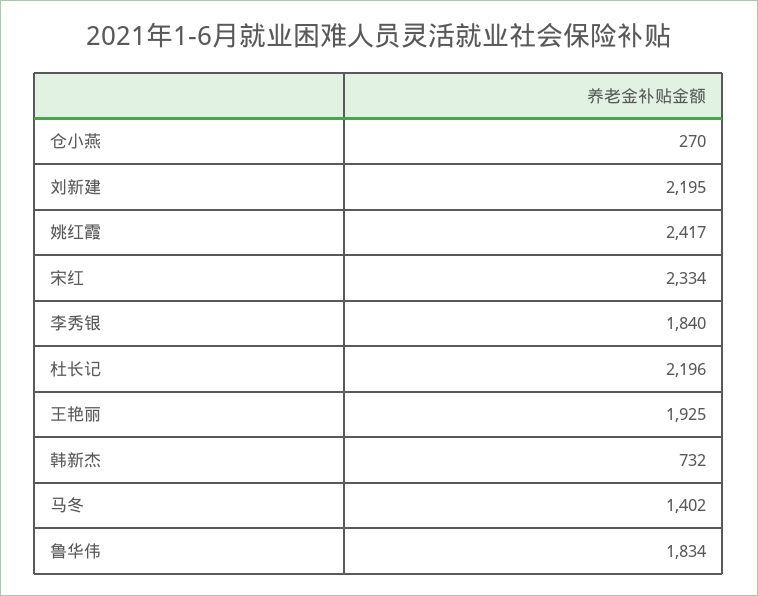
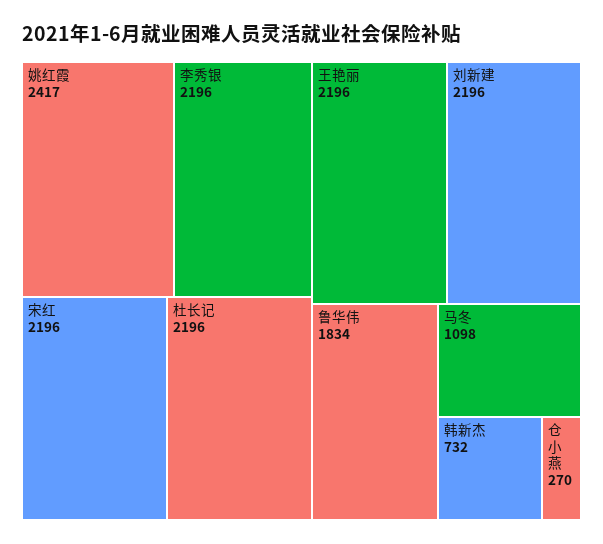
刘新建: 2195 -> 2196
宋红: 2334 -> 2196
李秀银: 1840 -> 2196
王艳丽: 1925 -> 2196
马冬: 1402 -> 1098

